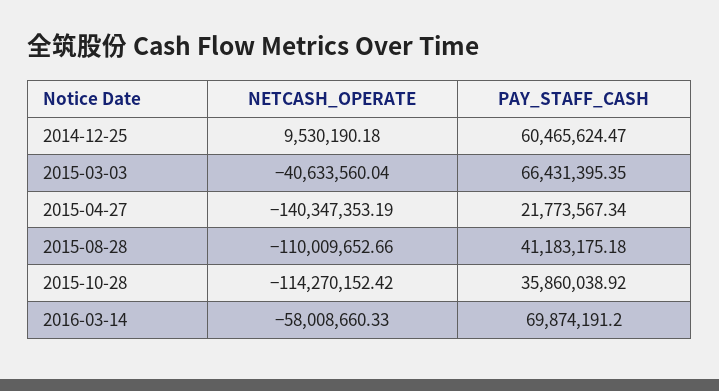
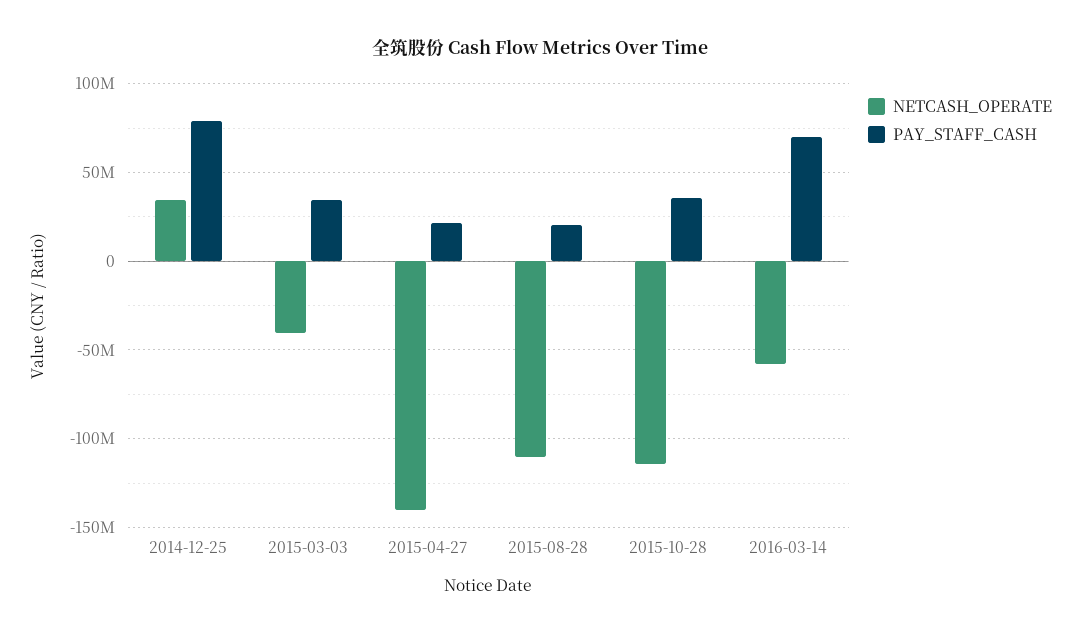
NETCASH_OPERATE, 2014-12-25: 9530190.18 -> 35000000
PAY_STAFF_CASH, 2014-12-25: 60465624.47 -> 80000000
PAY_STAFF_CASH, 2015-03-03: 66431395.35 -> 35000000
PAY_STAFF_CASH, 2015-08-28: 41183175.18 -> 20000000

